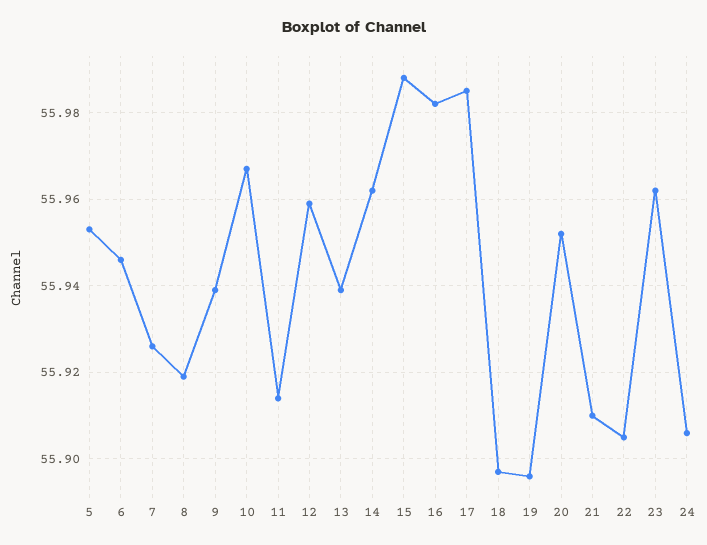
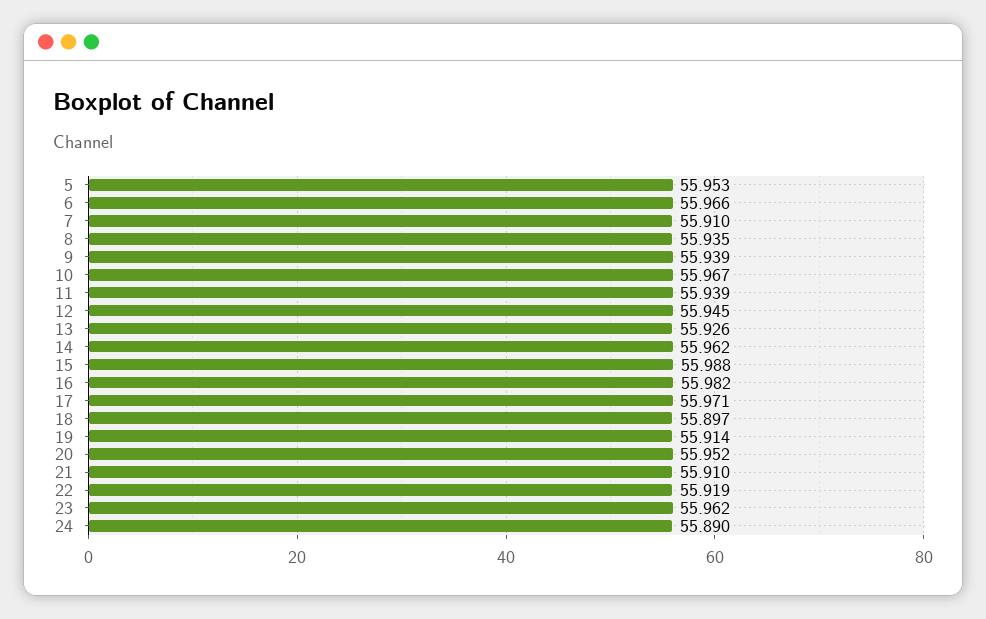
6: 55.945 -> 55.966
7: 55.925 -> 55.91
8: 55.92 -> 55.935
11: 55.915 -> 55.939
12: 55.96 -> 55.945
13: 55.94 -> 55.926
17: 55.985 -> 55.971
19: 55.895 -> 55.914
22: 55.905 -> 55.919
24: 55.905 -> 55.89

